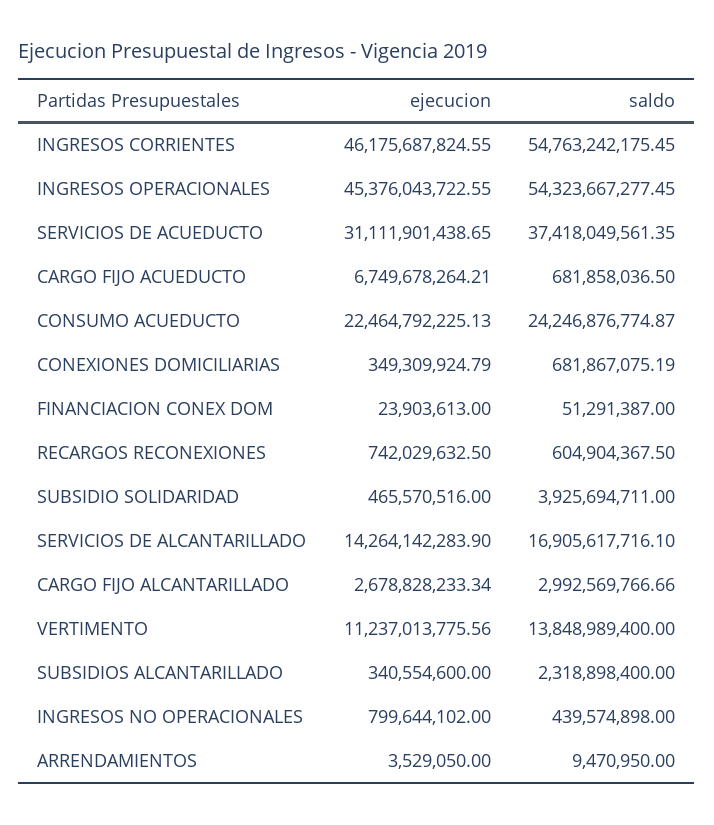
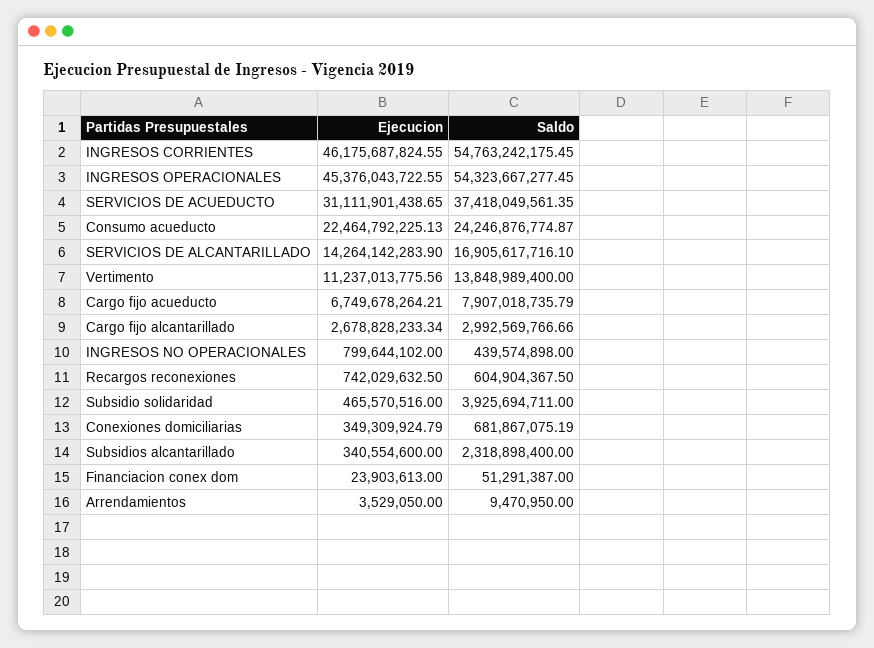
saldo, CARGO FIJO ACUEDUCTO: 681858036.5 -> 7907018735.79

